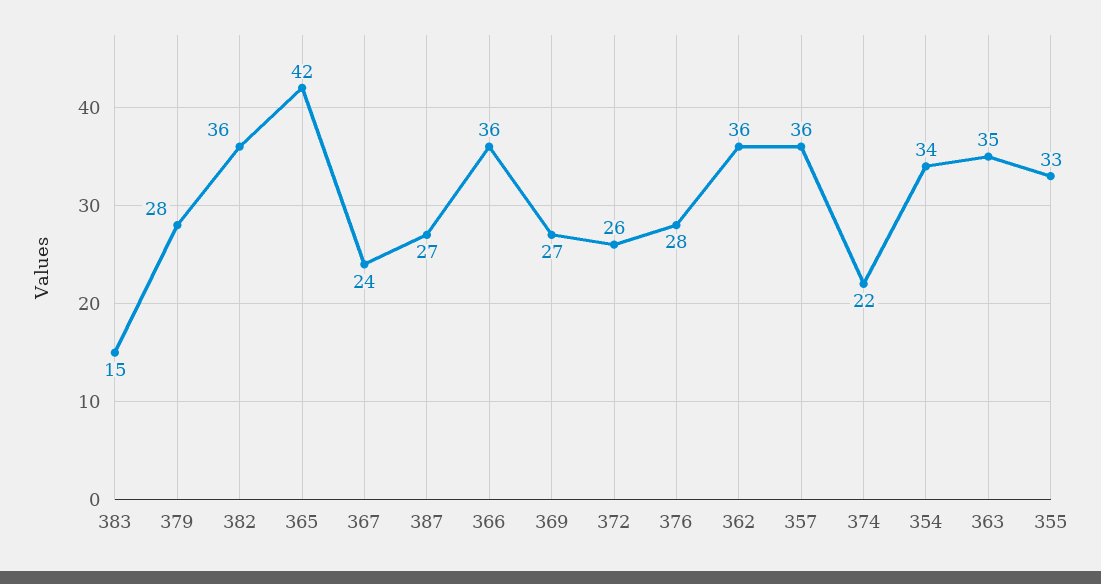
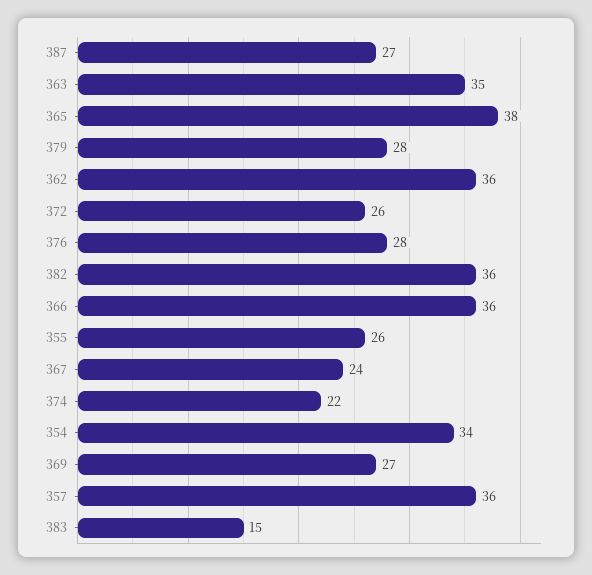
365: 42 -> 38
355: 33 -> 26

